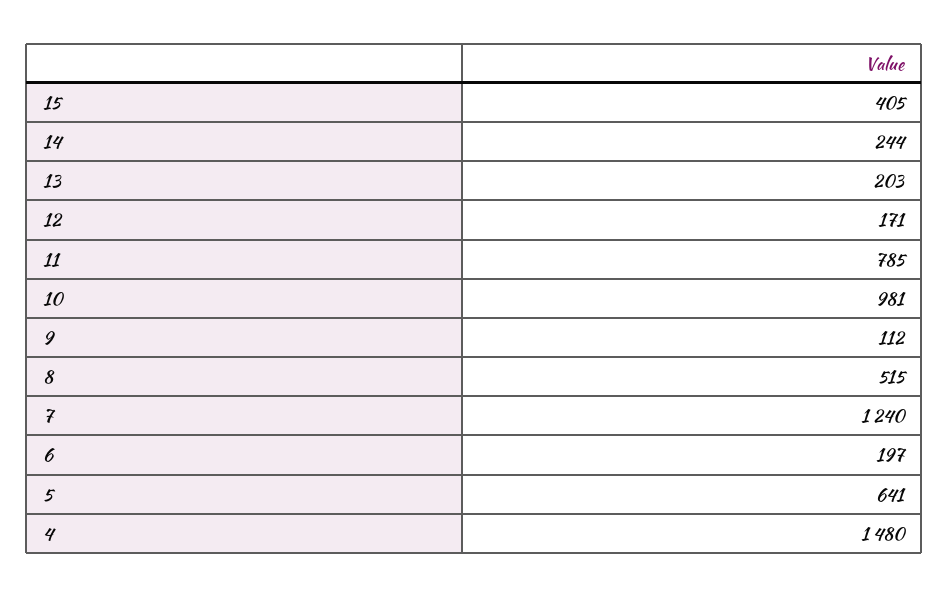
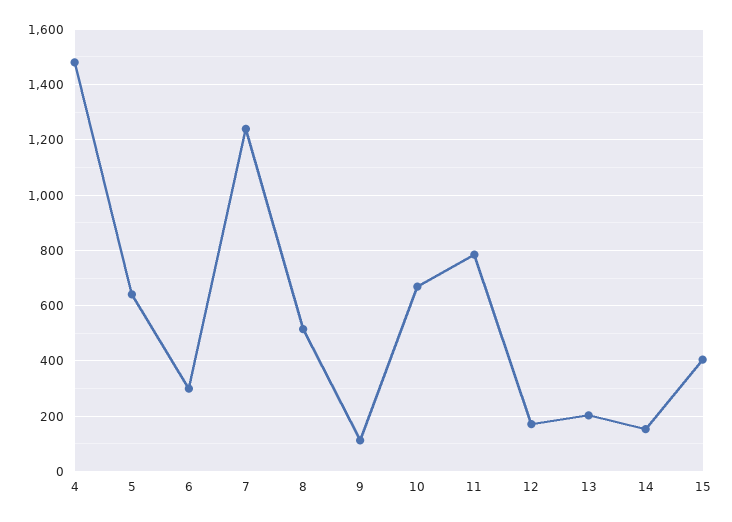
14: 244 -> 150
10: 981 -> 675
6: 197 -> 300

